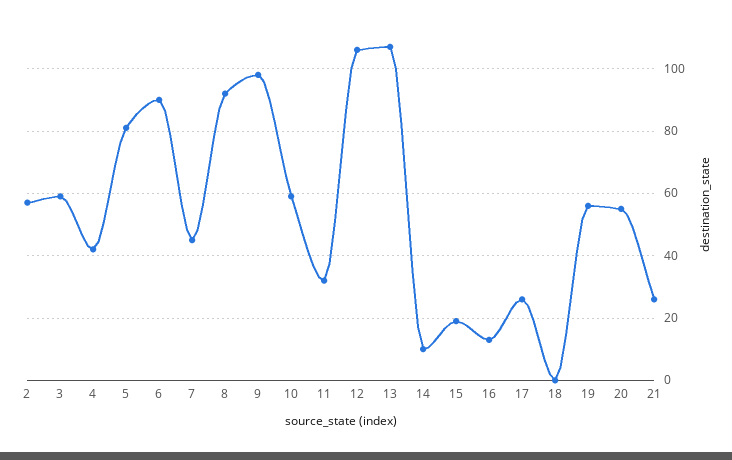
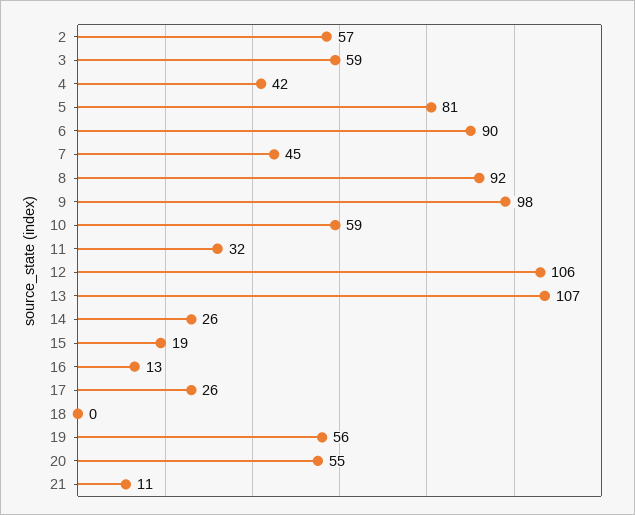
14: 10 -> 26
21: 25 -> 11

